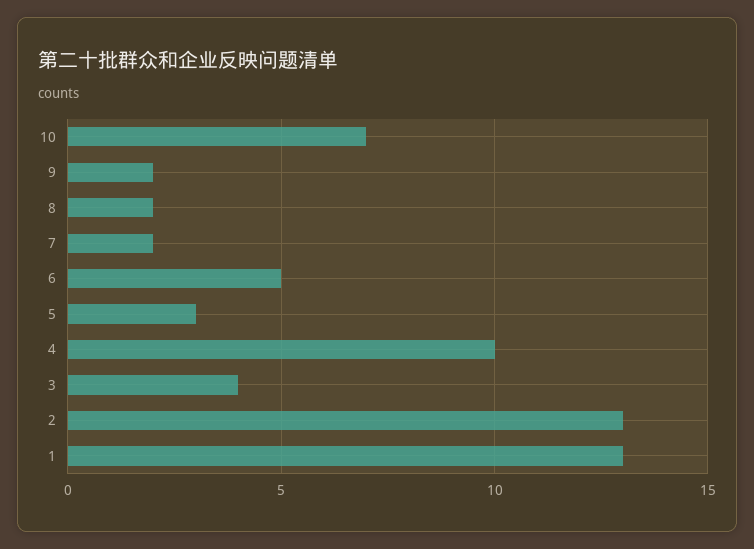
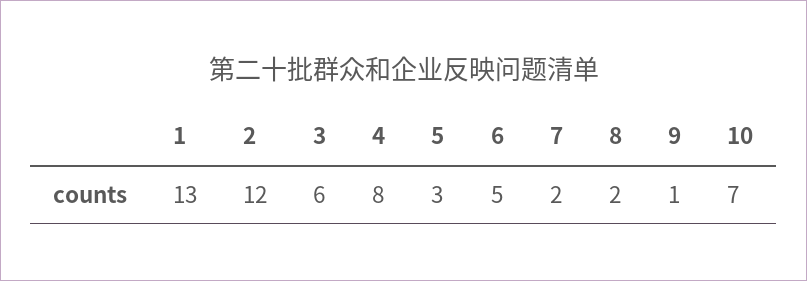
9: 2 -> 1
4: 10 -> 8
3: 4 -> 6
2: 13 -> 12

